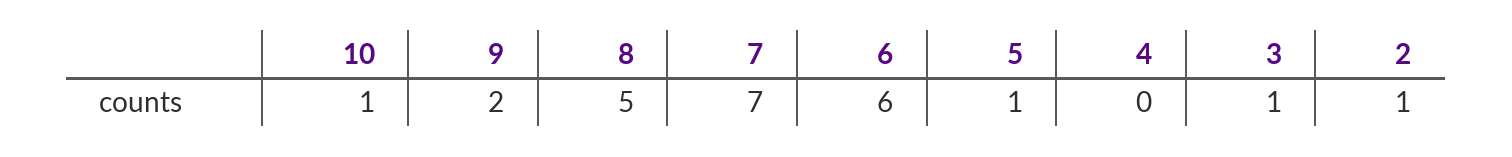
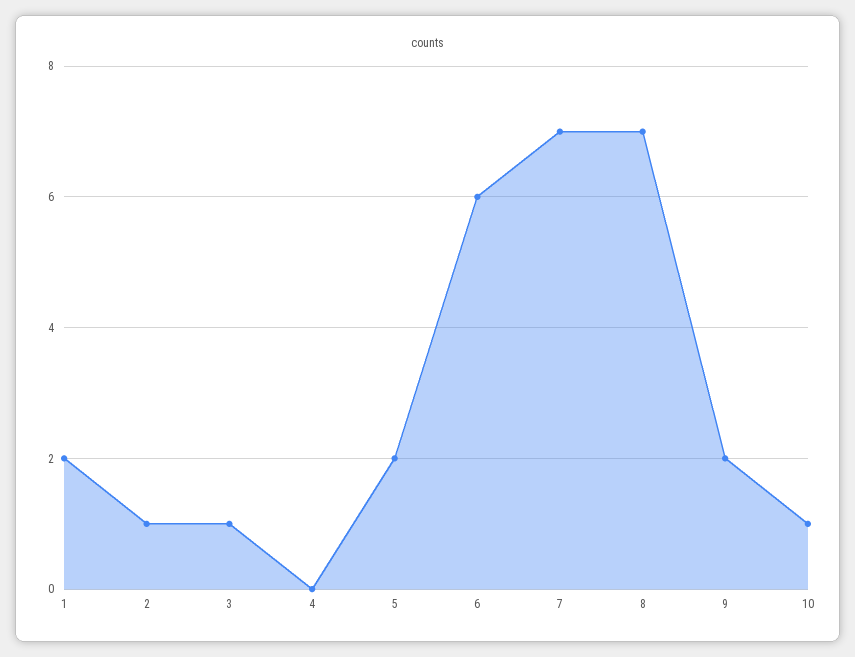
8: 5 -> 7
5: 1 -> 2
1: none -> 2

